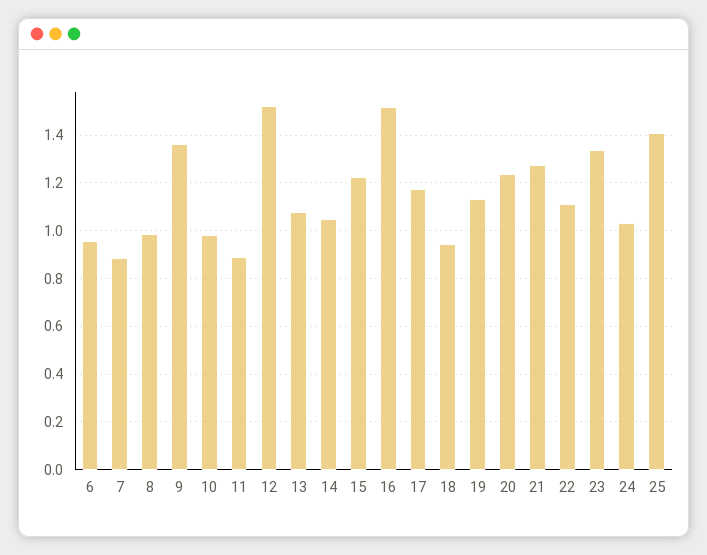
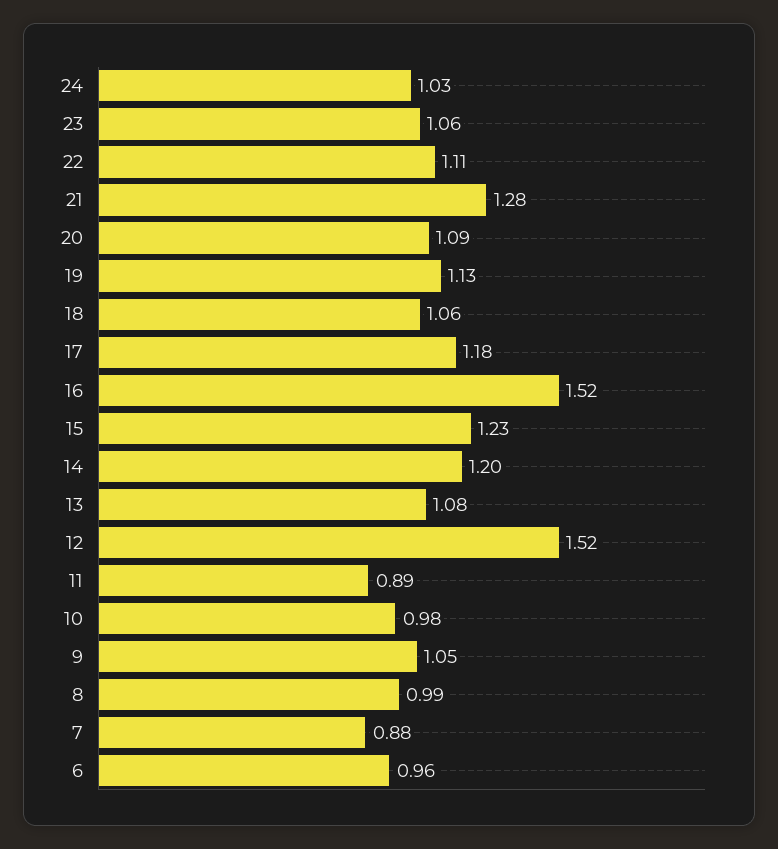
9: 1.35 -> 1.05
14: 1.05 -> 1.2
18: 0.95 -> 1.06
20: 1.25 -> 1.09
23: 1.35 -> 1.06
25: 1.4 -> none

